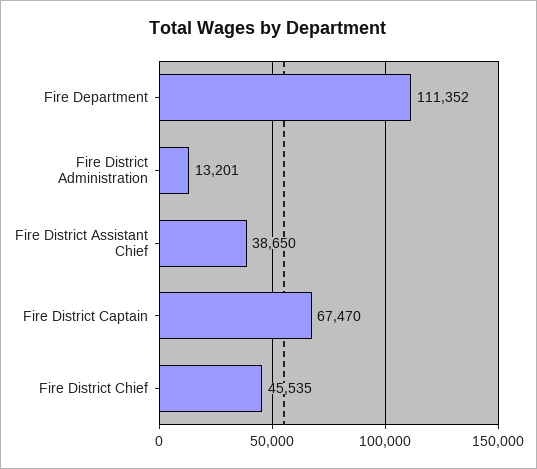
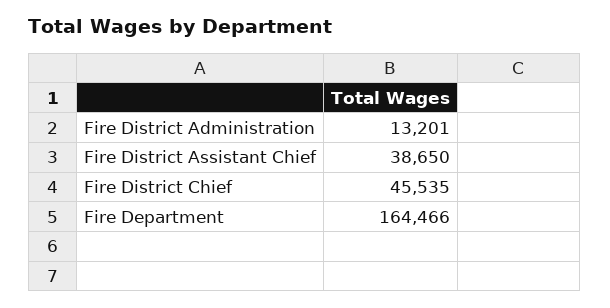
Fire Department: 111352 -> 164466
Fire District Captain: 67470 -> none

